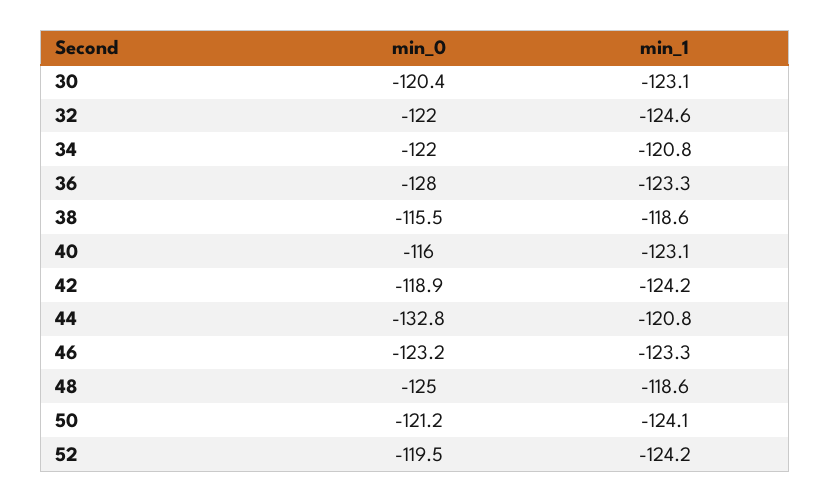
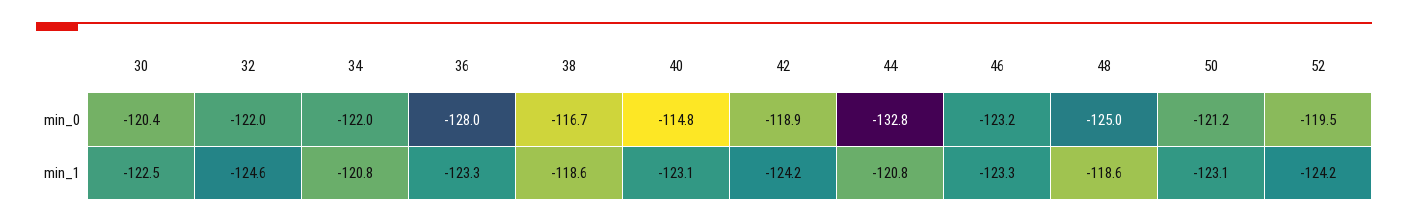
min_1, 30: -123.1 -> -122.5
min_0, 38: -115.5 -> -116.7
min_0, 40: -116 -> -114.8
min_1, 50: -124.1 -> -123.1

